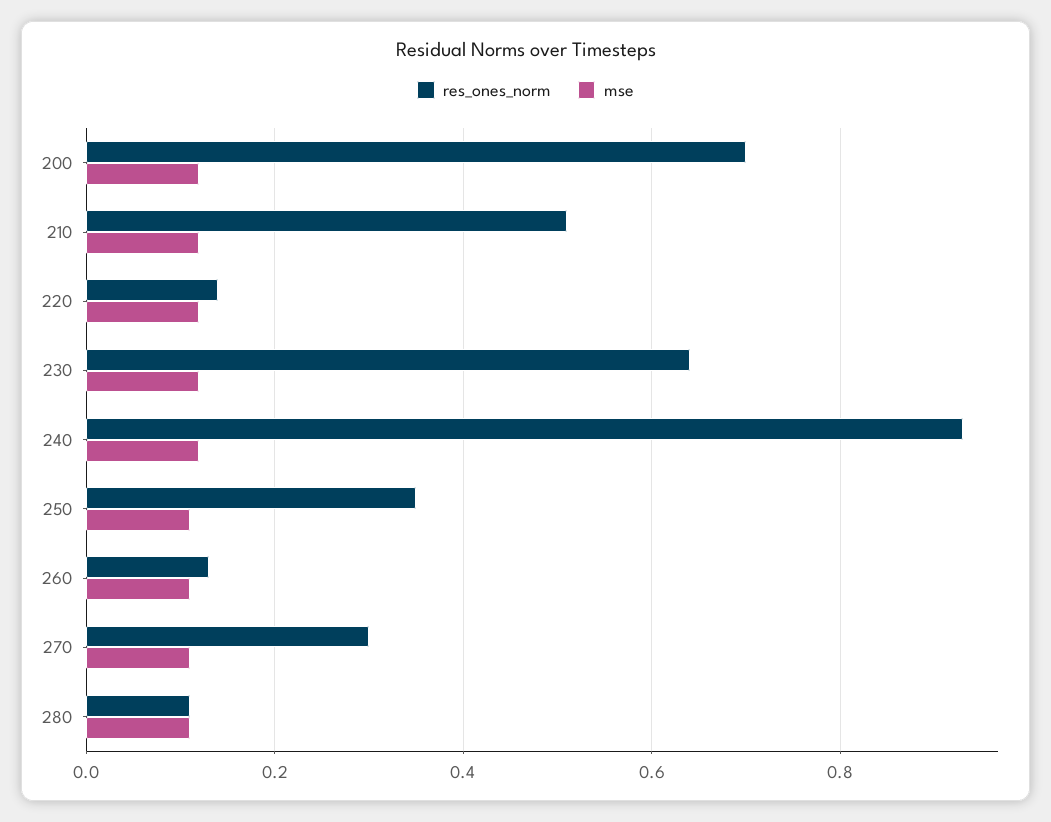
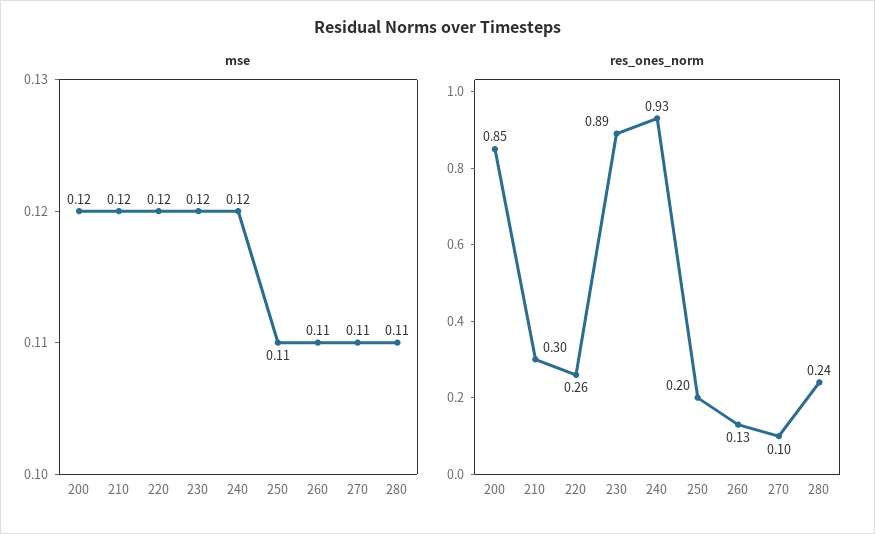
res_ones_norm, 200: 0.7 -> 0.85
res_ones_norm, 210: 0.5 -> 0.3
res_ones_norm, 220: 0.15 -> 0.26
res_ones_norm, 230: 0.65 -> 0.89
res_ones_norm, 250: 0.35 -> 0.2
res_ones_norm, 270: 0.3 -> 0.1
res_ones_norm, 280: 0.1 -> 0.24

